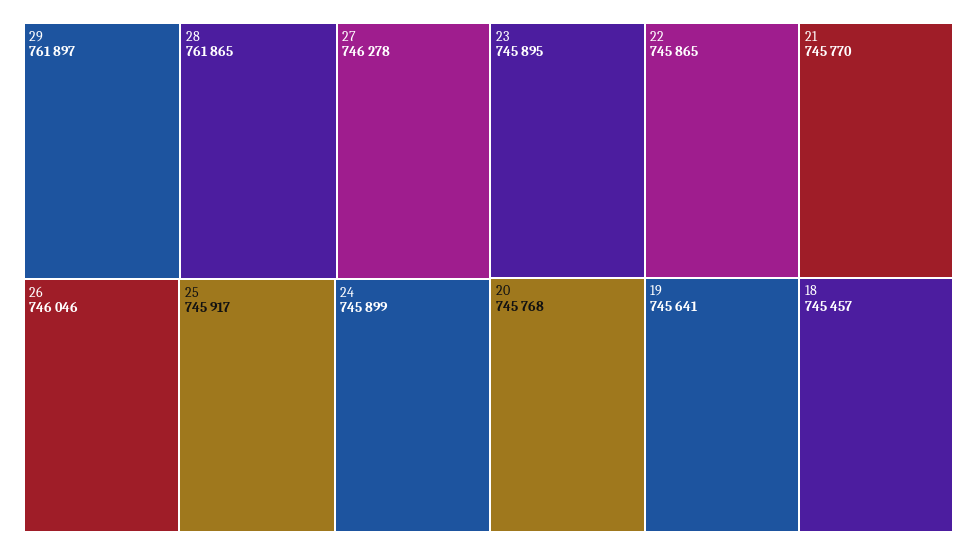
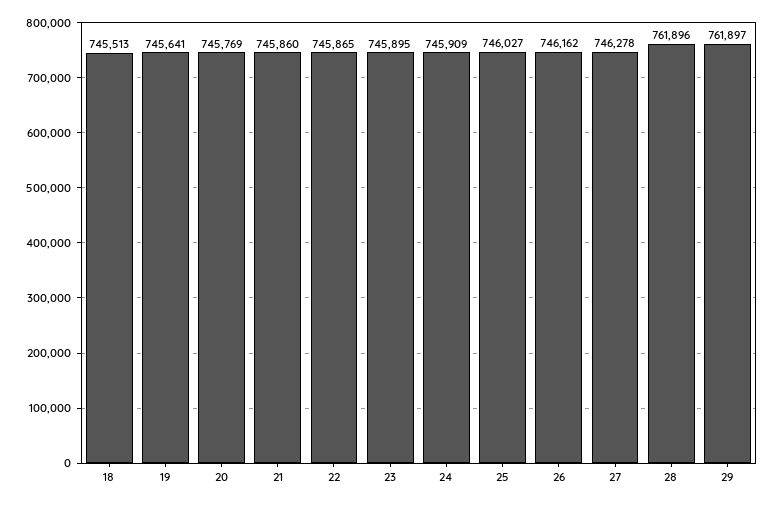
28: 761865 -> 761896
26: 746046 -> 746162
25: 745917 -> 746027
24: 745899 -> 745909
21: 745770 -> 745860
20: 745768 -> 745769
18: 745457 -> 745513

